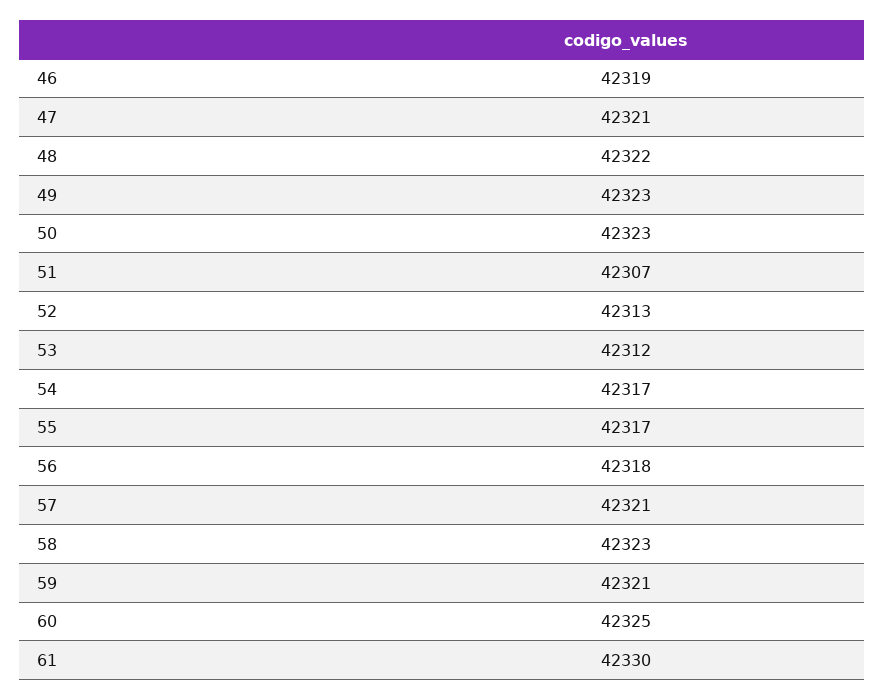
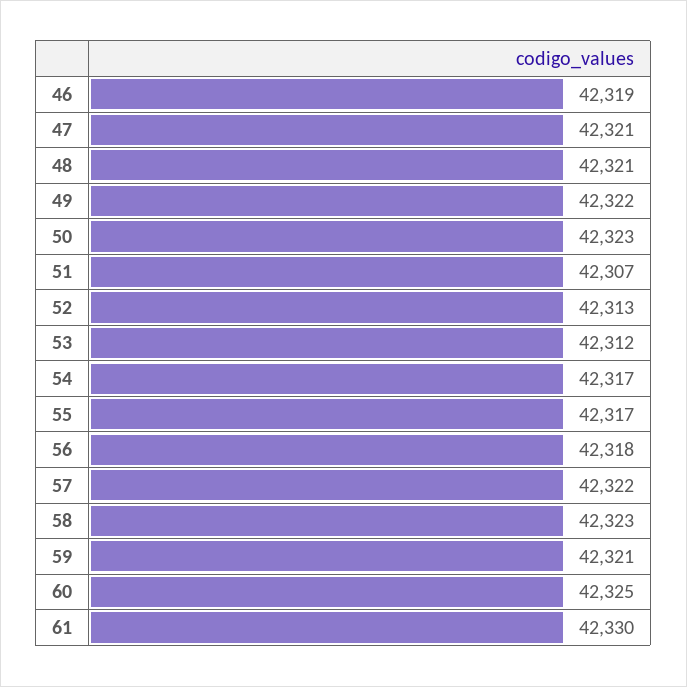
48: 42322 -> 42321
49: 42323 -> 42322
57: 42321 -> 42322

